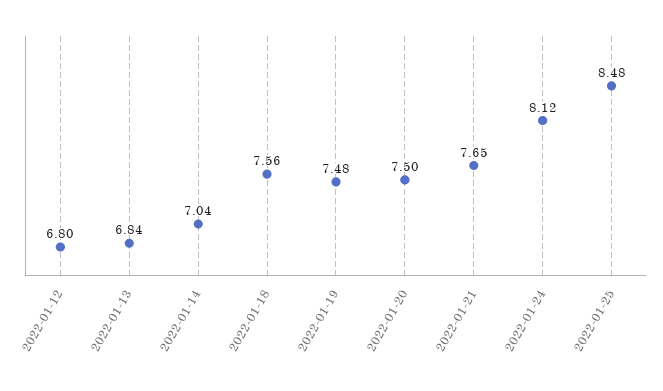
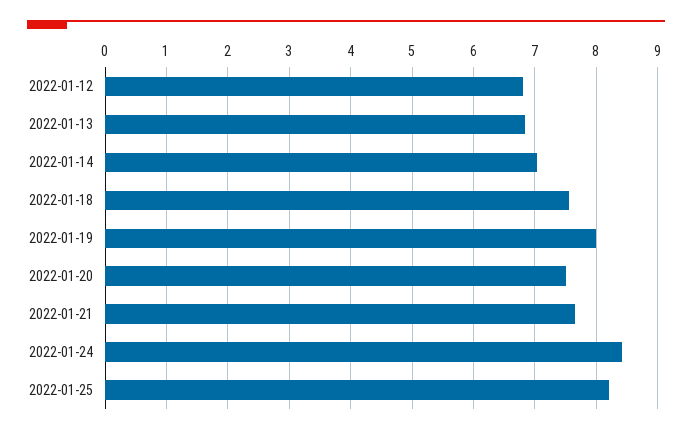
2022-01-19: 7.48 -> 8
2022-01-24: 8.12 -> 8.4
2022-01-25: 8.48 -> 8.2

